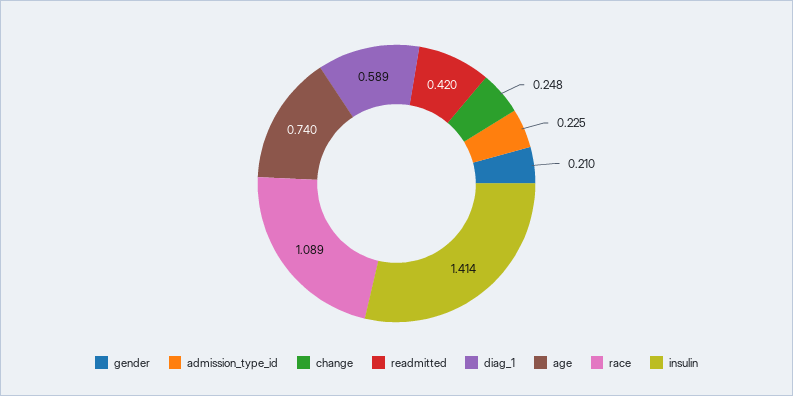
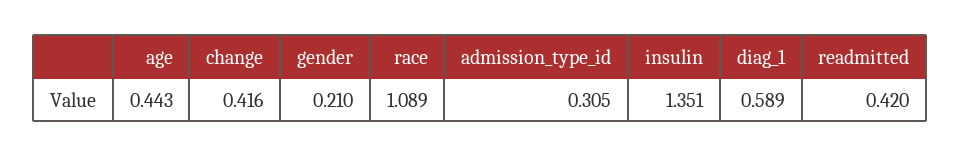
admission_type_id: 0.225 -> 0.305
change: 0.248 -> 0.416
age: 0.74 -> 0.443
insulin: 1.414 -> 1.351

